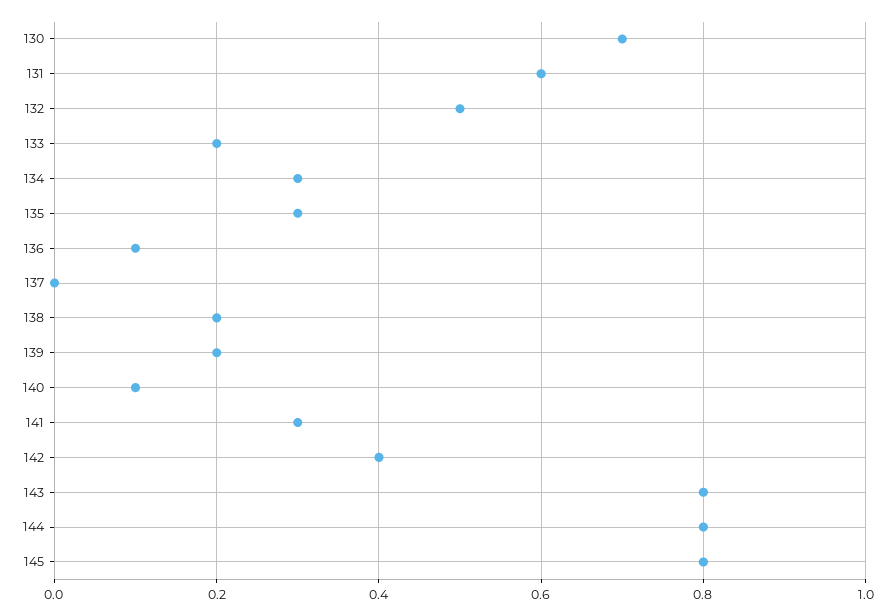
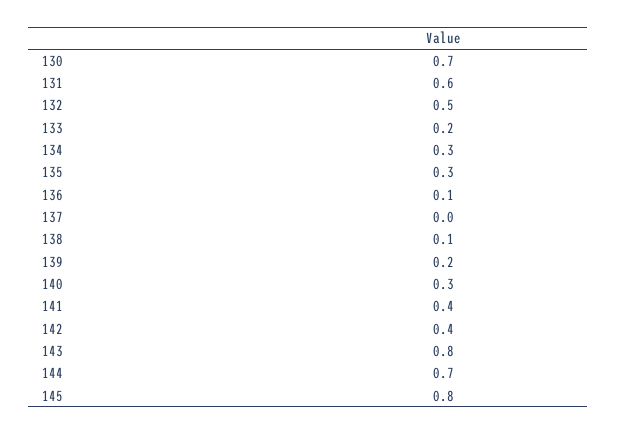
138: 0.2 -> 0.1
140: 0.1 -> 0.3
141: 0.3 -> 0.4
144: 0.8 -> 0.7

